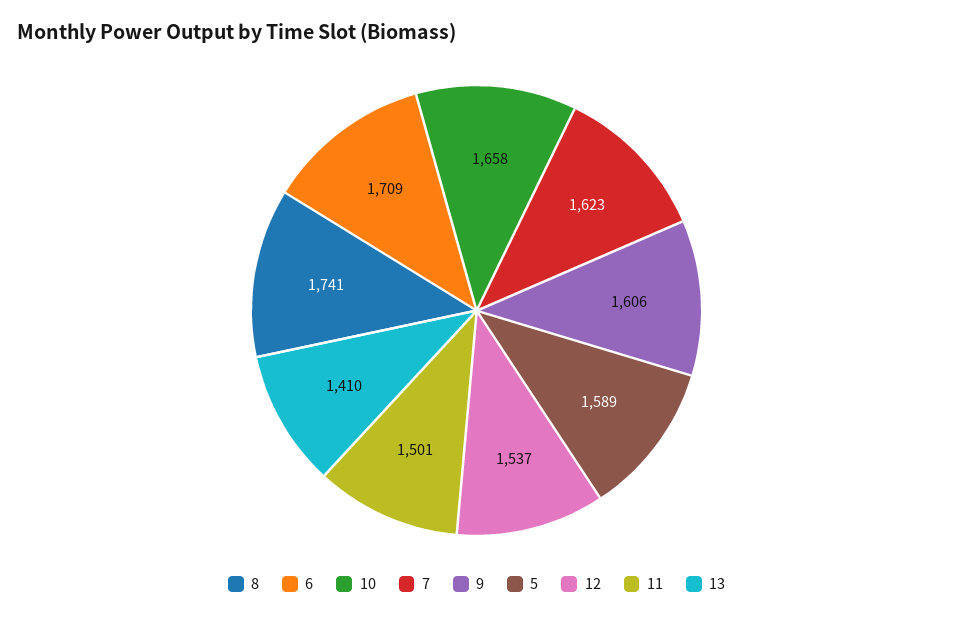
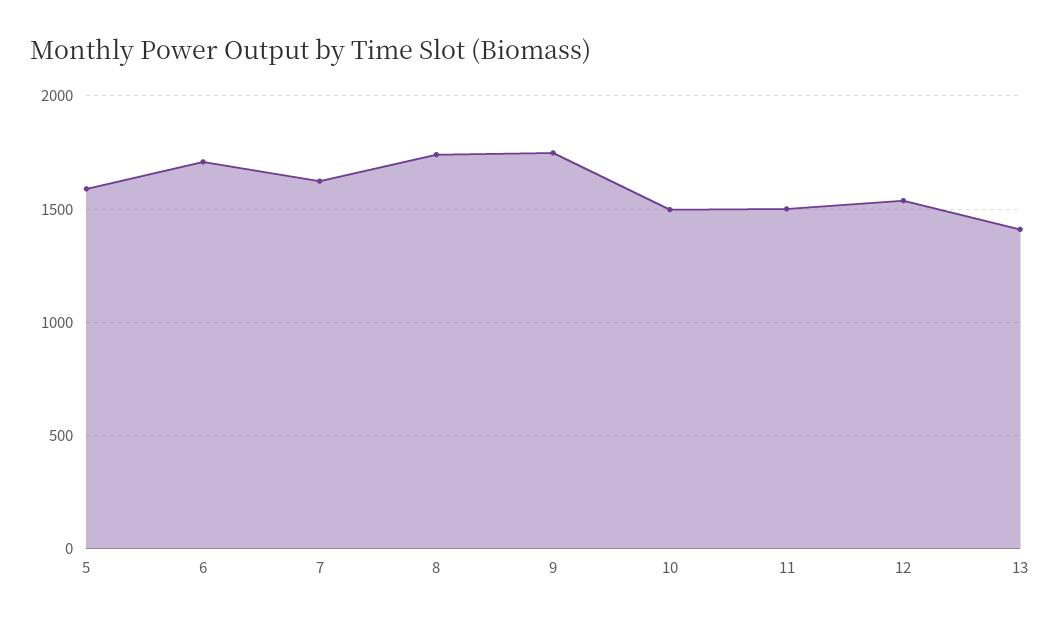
10: 1658 -> 1500
9: 1606 -> 1750

